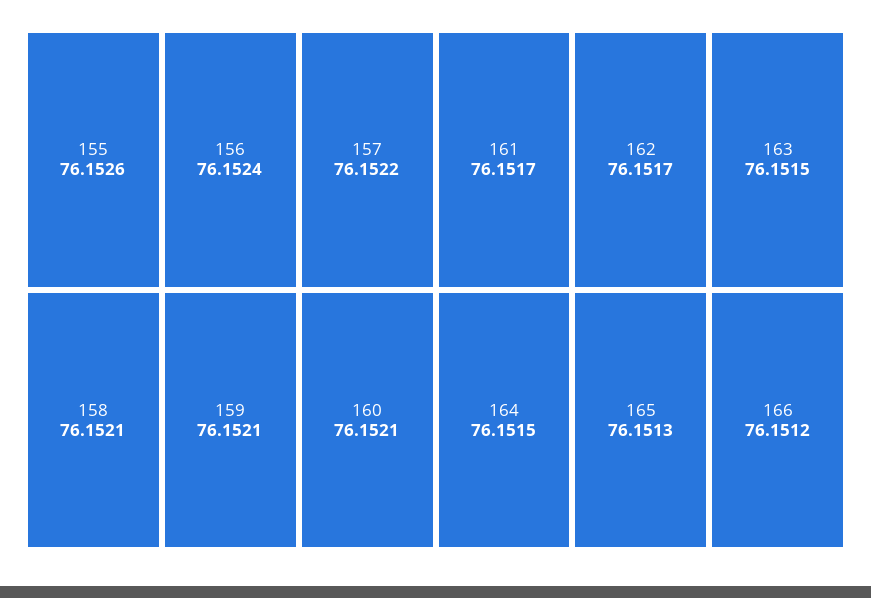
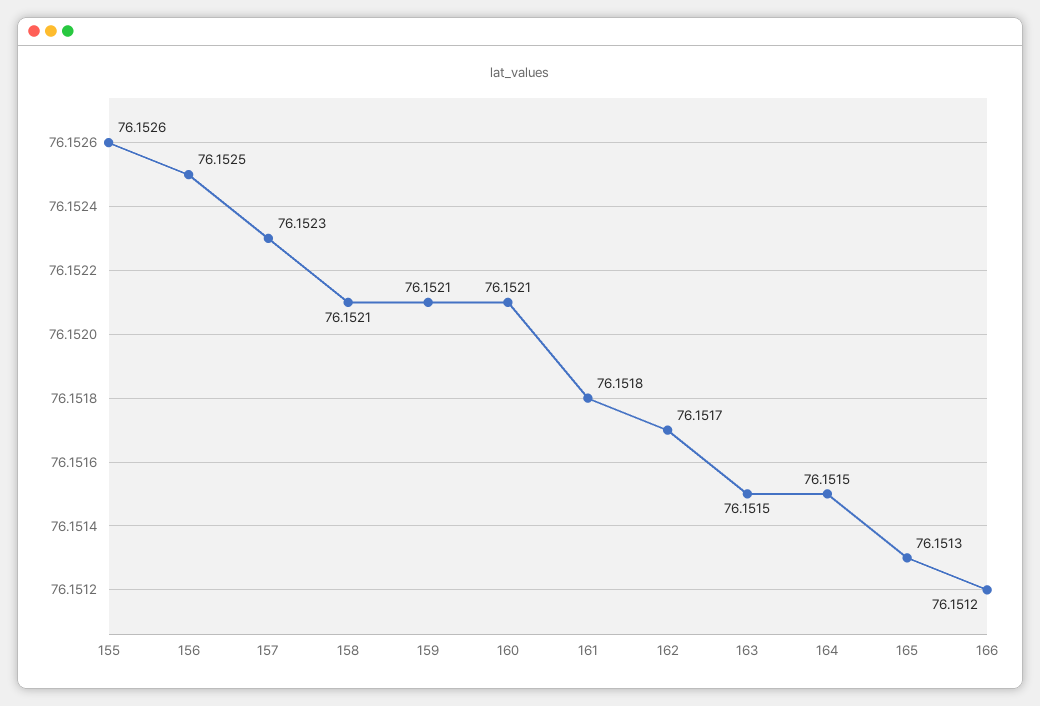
156: 76.1524 -> 76.1525
157: 76.1522 -> 76.1523
161: 76.1517 -> 76.1518

